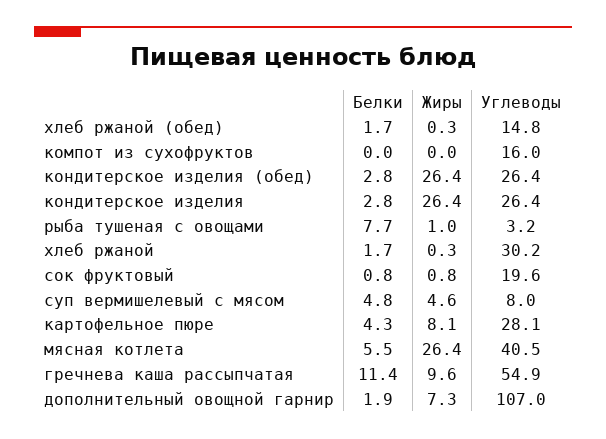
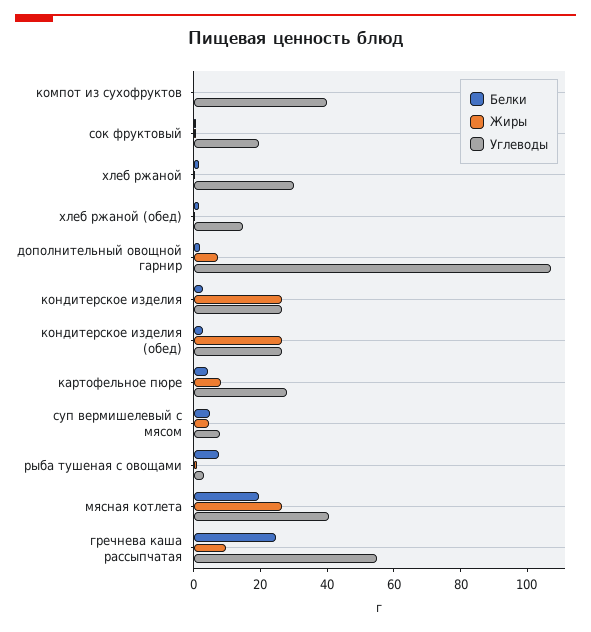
Углеводы, компот из сухофруктов: 16 -> 40
Белки, мясная котлета: 5.5 -> 20
Белки, гречнева каша рассыпчатая: 11.4 -> 25

